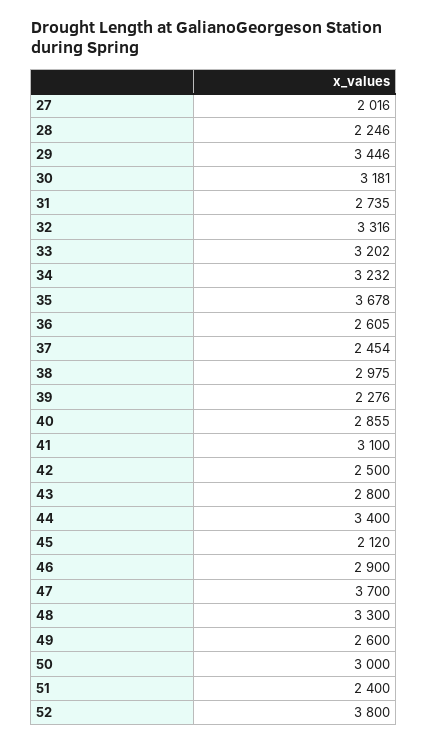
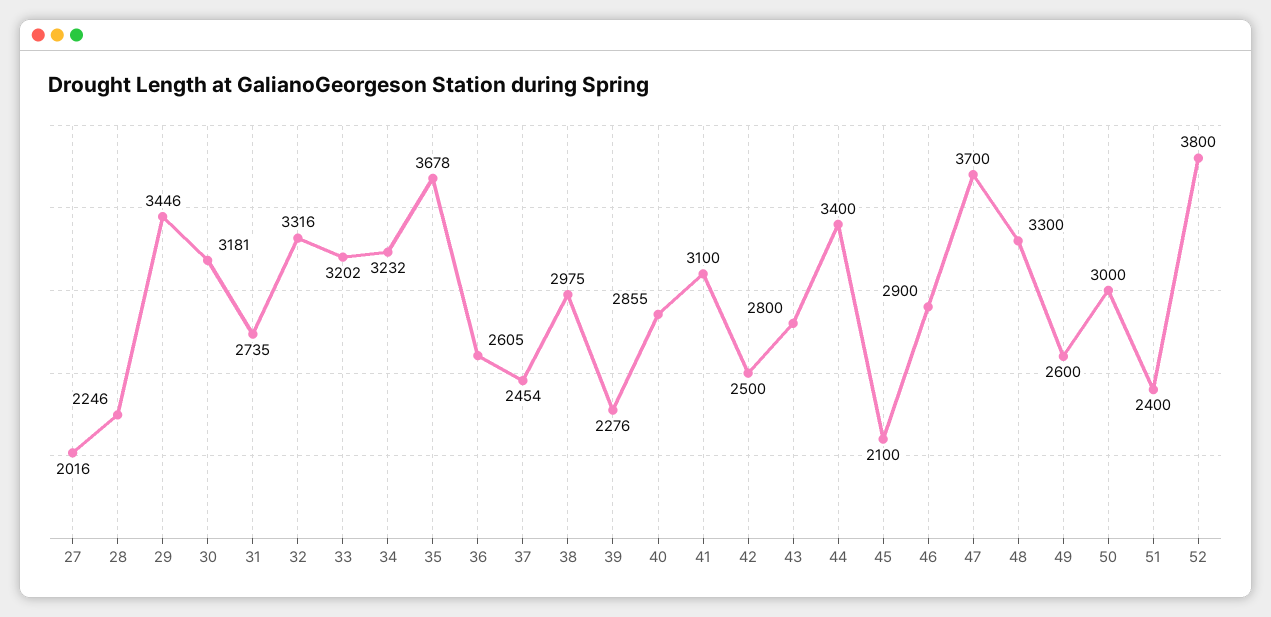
45: 2120 -> 2100

